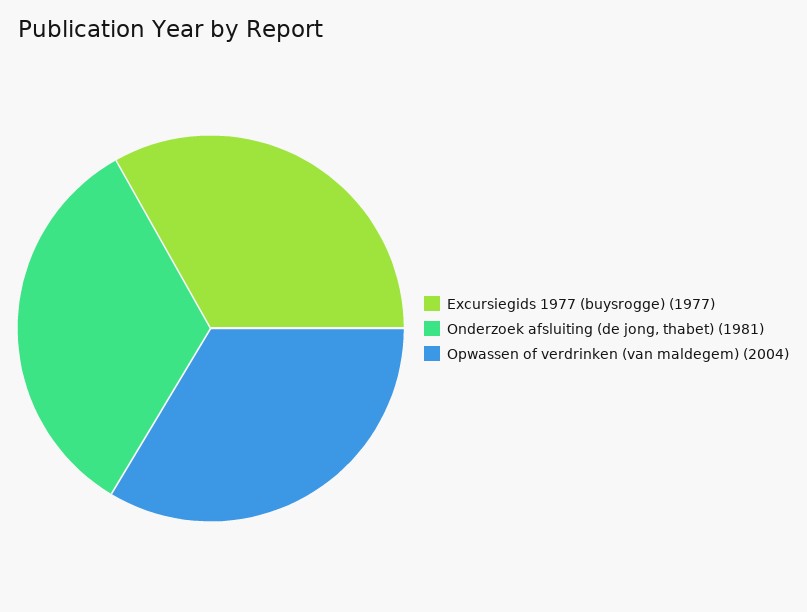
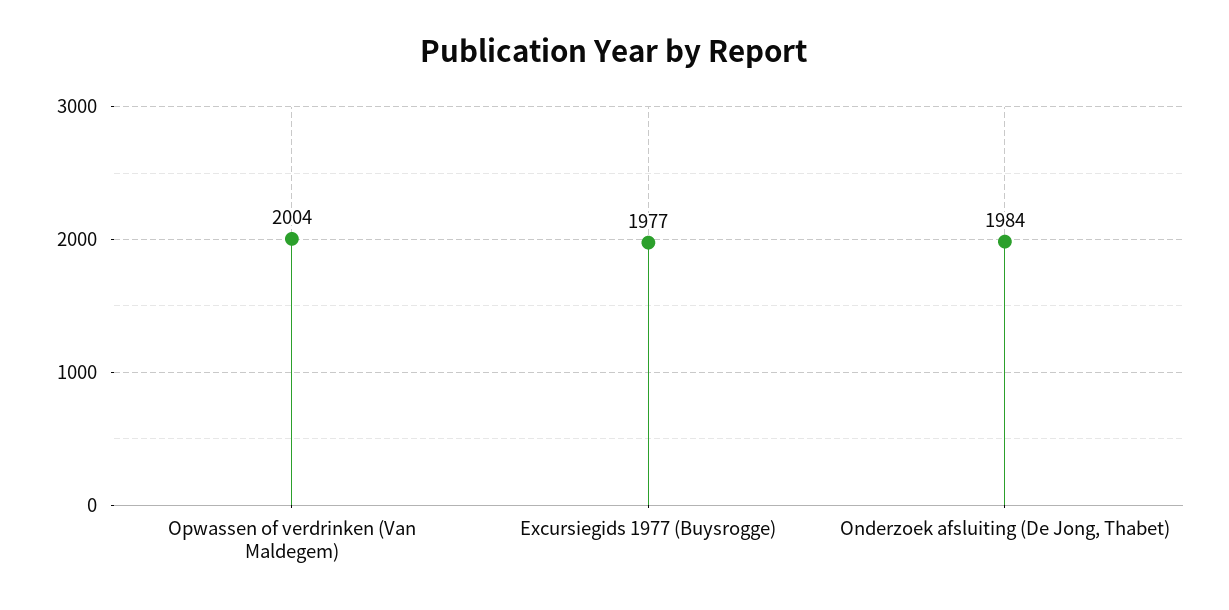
Onderzoek afsluiting (de jong, thabet): 1981 -> 1984

